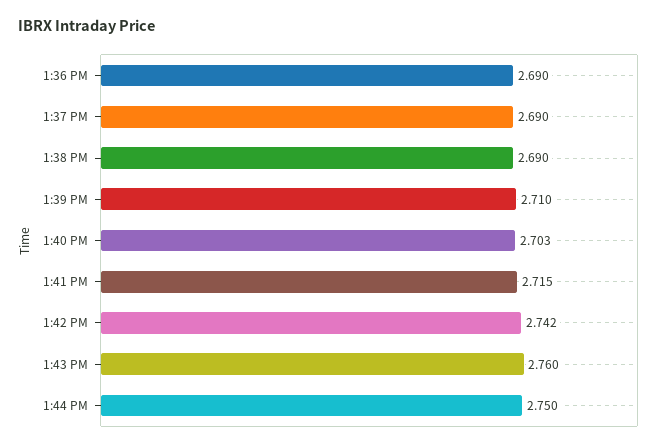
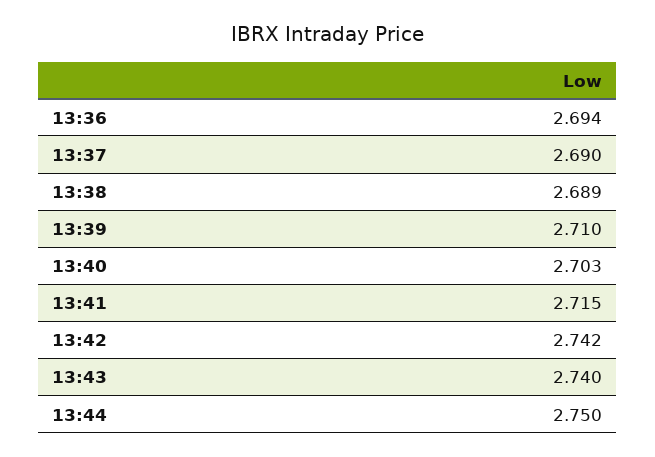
1:36 PM: 2.69 -> 2.694
1:38 PM: 2.69 -> 2.689
1:43 PM: 2.76 -> 2.74

